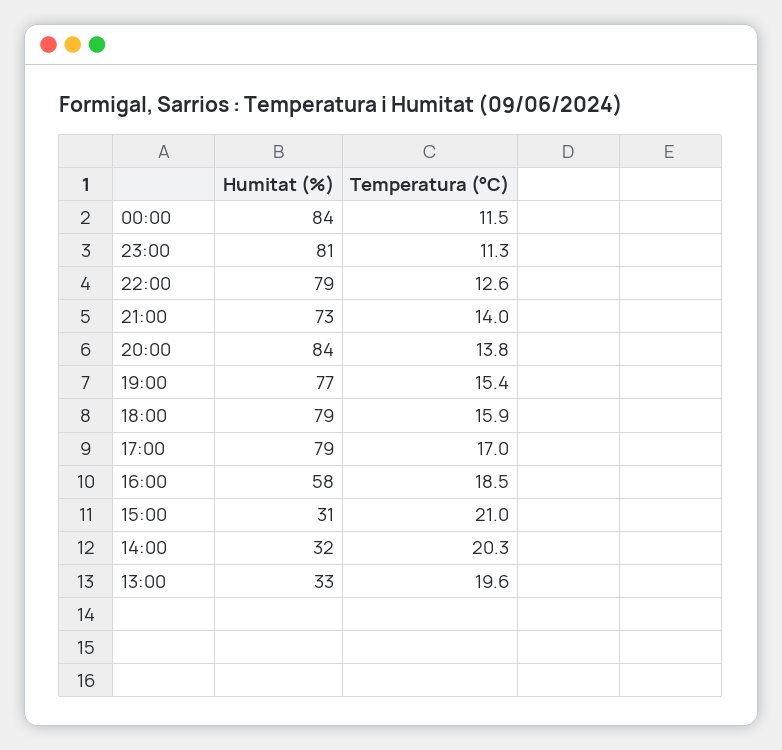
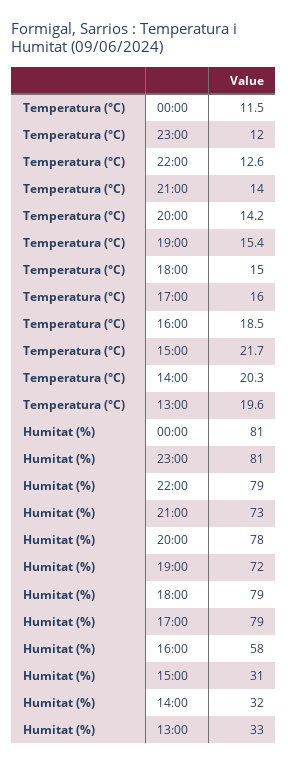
Humitat (%), 00:00: 84 -> 81
Temperatura (°C), 23:00: 11.3 -> 12
Humitat (%), 20:00: 84 -> 78
Temperatura (°C), 20:00: 13.8 -> 14.2
Humitat (%), 19:00: 77 -> 72
Temperatura (°C), 18:00: 15.9 -> 15
Temperatura (°C), 17:00: 17 -> 16
Temperatura (°C), 15:00: 21 -> 21.7

